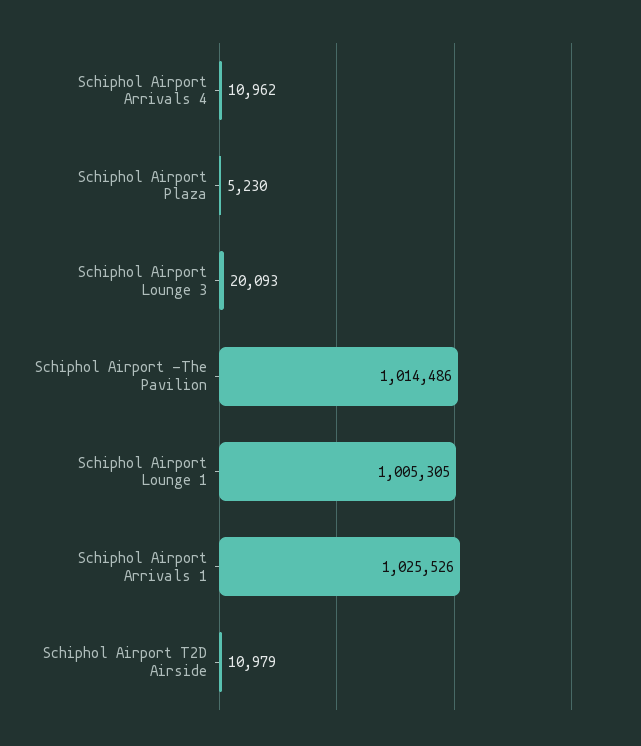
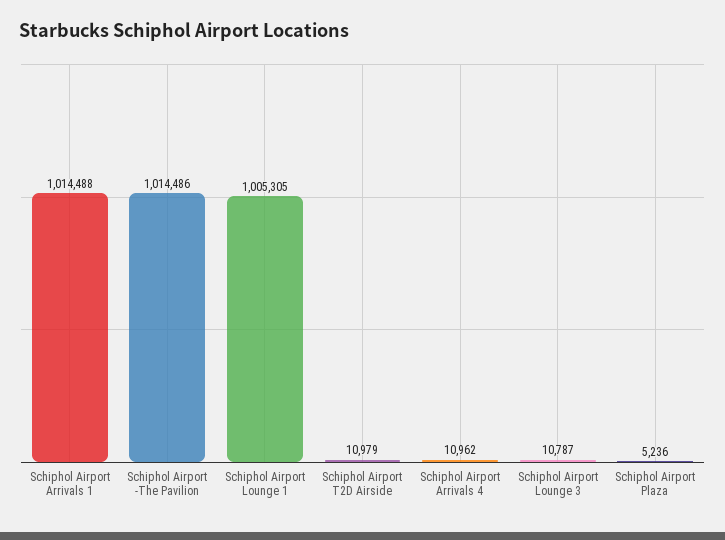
Schiphol Airport Plaza: 5230 -> 5236
Schiphol Airport Lounge 3: 20093 -> 10787
Schiphol Airport Arrivals 1: 1025526 -> 1014488

